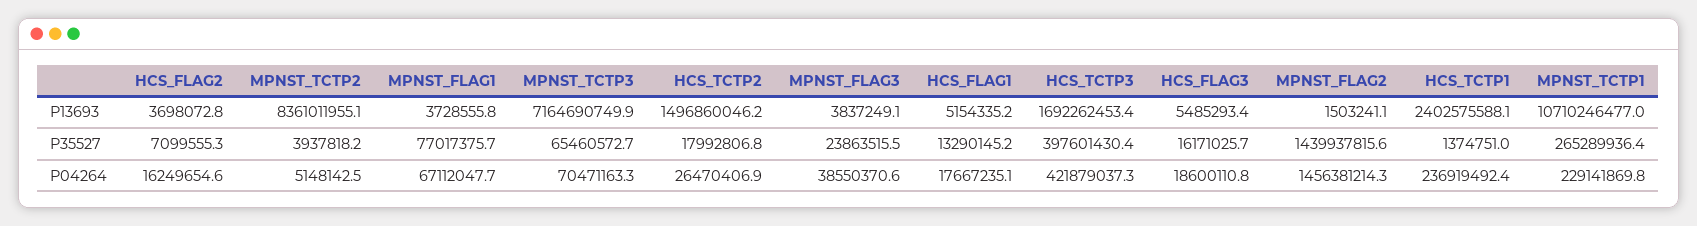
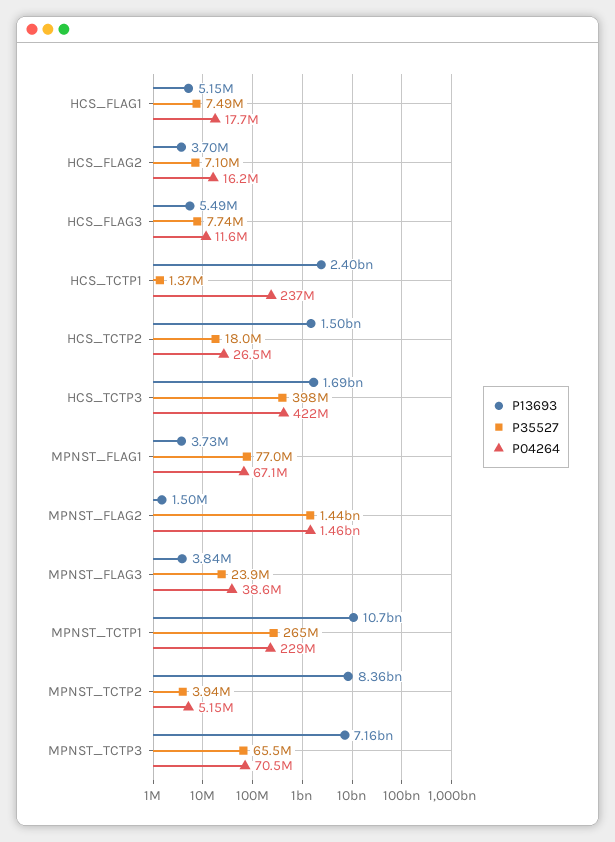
P35527, HCS_FLAG1: 13290145.2 -> 7490000
P35527, HCS_FLAG3: 16171025.7 -> 7740000
P04264, HCS_FLAG3: 18600110.8 -> 11600000

